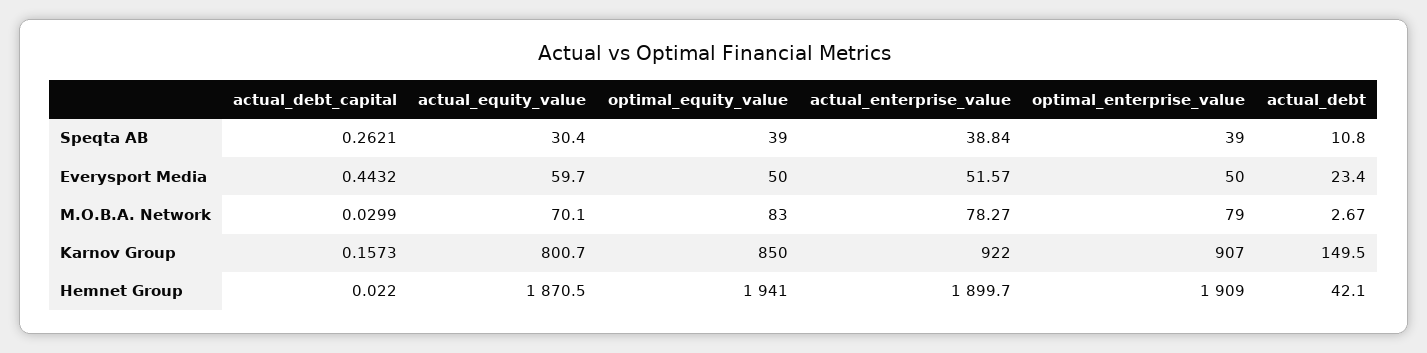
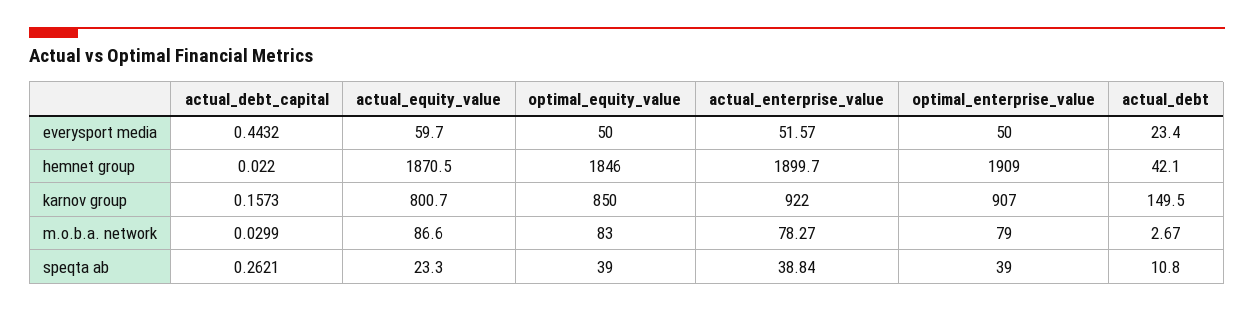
actual_equity_value, Speqta AB: 30.4 -> 23.3
actual_equity_value, M.O.B.A. Network: 70.1 -> 86.6
optimal_equity_value, Hemnet Group: 1941 -> 1846

